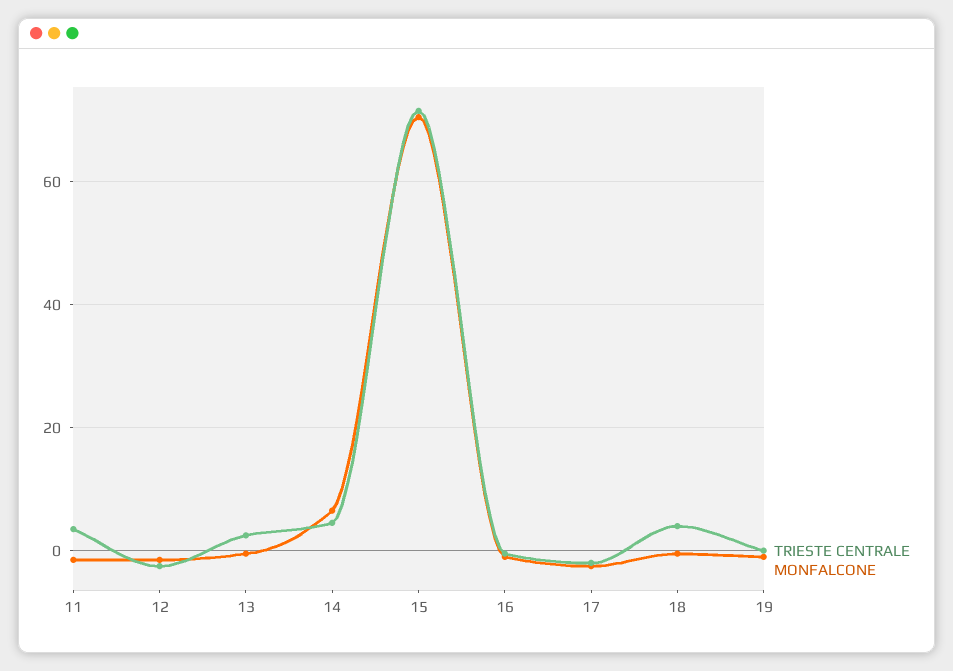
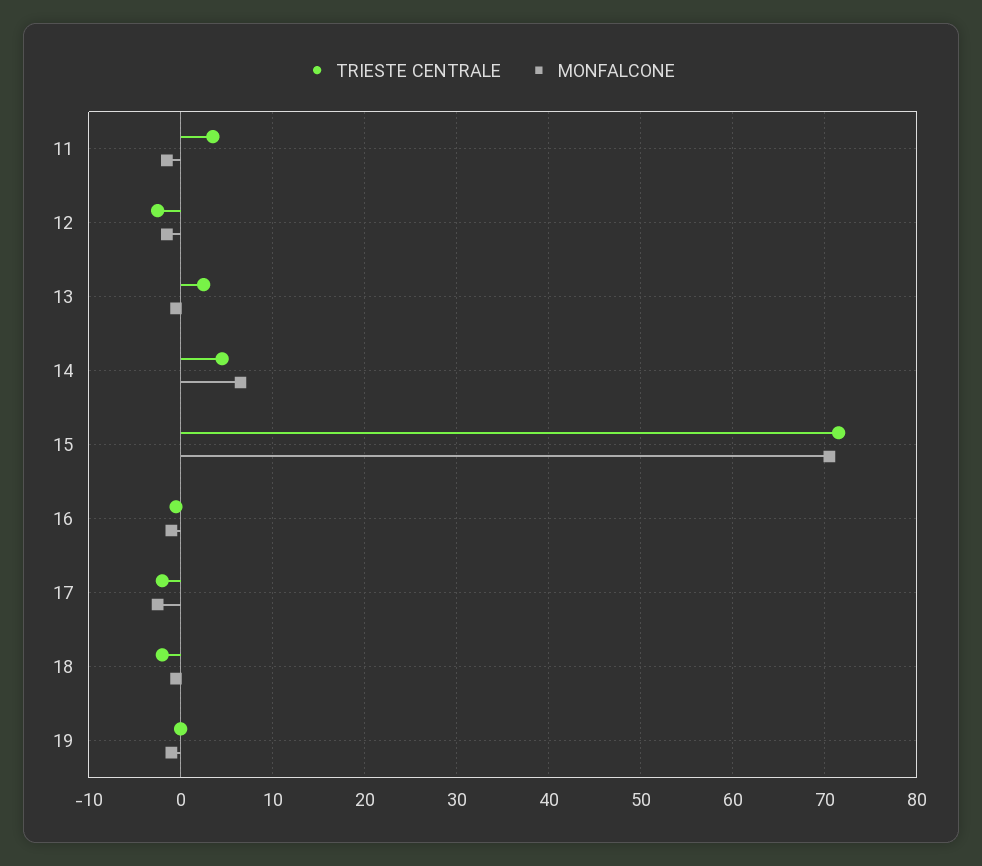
TRIESTE CENTRALE, 18: 4 -> -2

